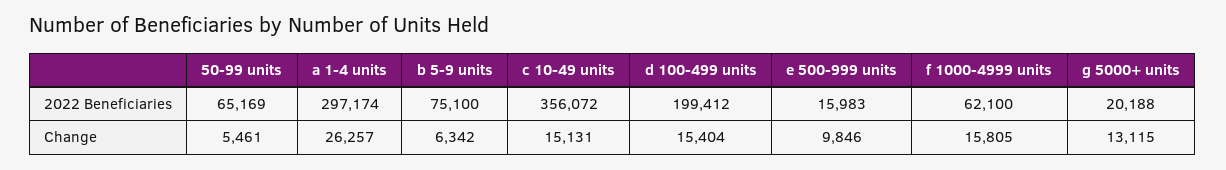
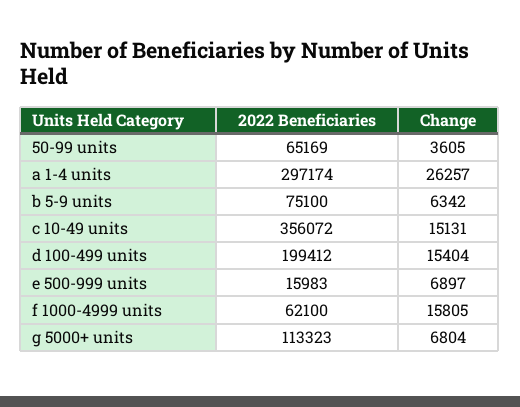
g 5000+ units, 2022 Beneficiaries: 20188 -> 113323
50-99 units, Change: 5461 -> 3605
e 500-999 units, Change: 9846 -> 6897
g 5000+ units, Change: 13115 -> 6804

